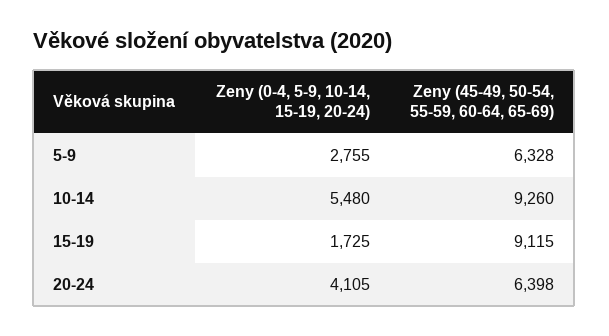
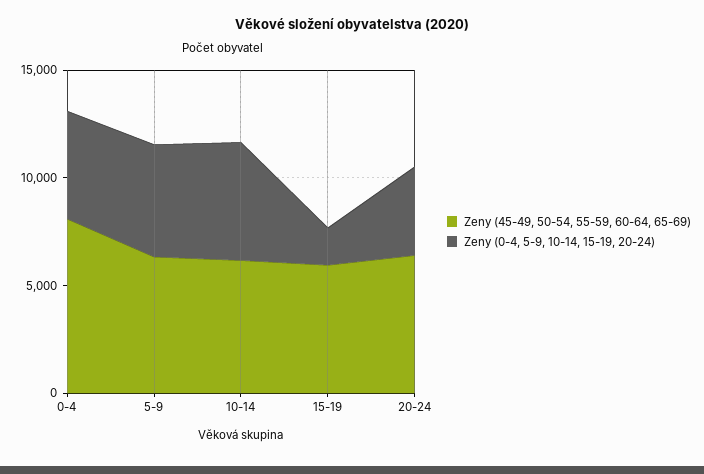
Zeny (0-4, 5-9, 10-14, 15-19, 20-24), 5-9: 2755 -> 5000
Zeny (45-49, 50-54, 55-59, 60-64, 65-69), 10-14: 9260 -> 6000
Zeny (45-49, 50-54, 55-59, 60-64, 65-69), 15-19: 9115 -> 6000
Zeny (45-49, 50-54, 55-59, 60-64, 65-69), 0-4: none -> 8000
Zeny (0-4, 5-9, 10-14, 15-19, 20-24), 0-4: none -> 5000

